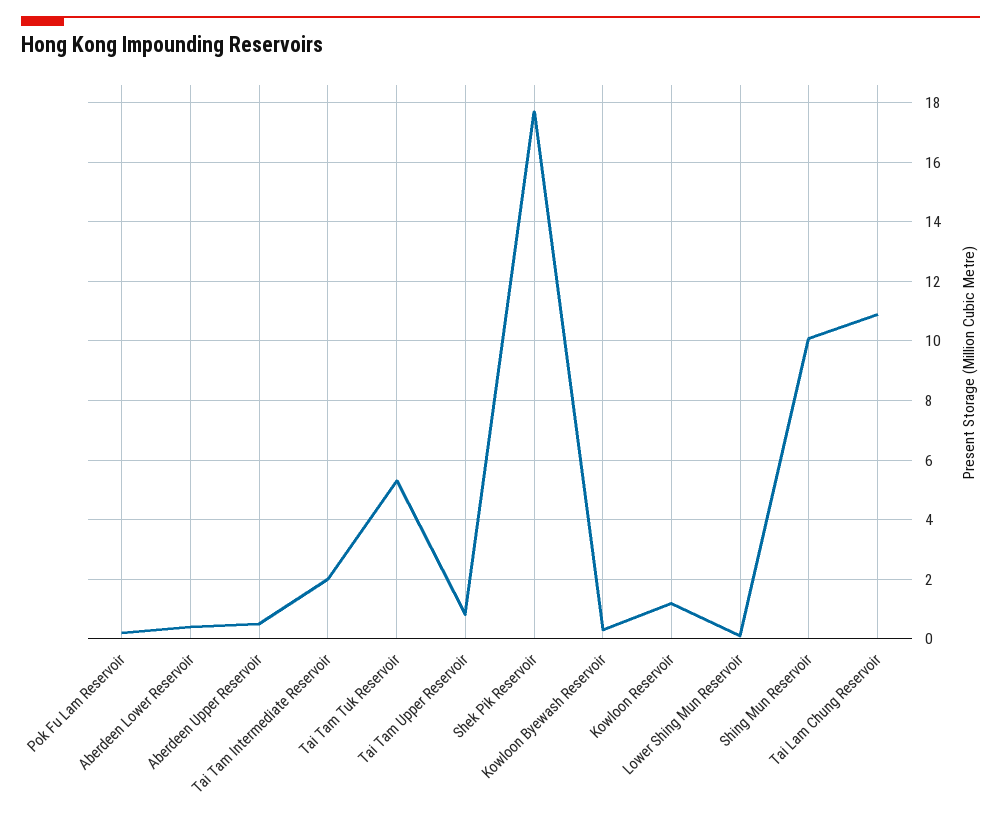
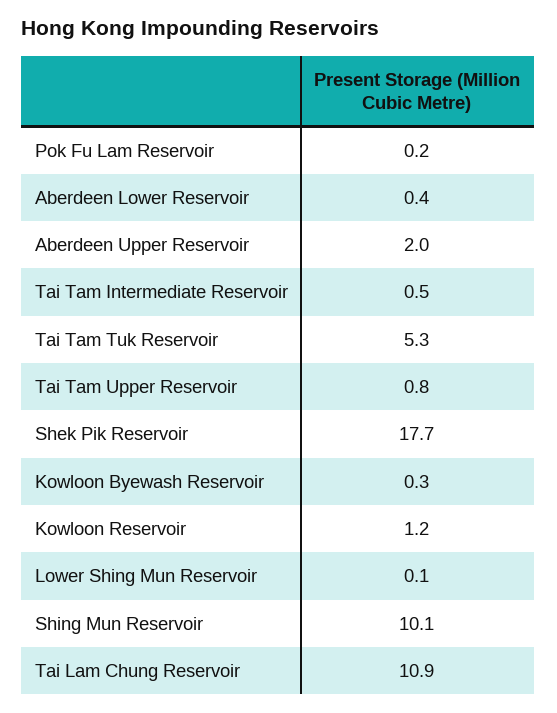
Aberdeen Upper Reservoir: 0.5 -> 2
Tai Tam Intermediate Reservoir: 2 -> 0.5

